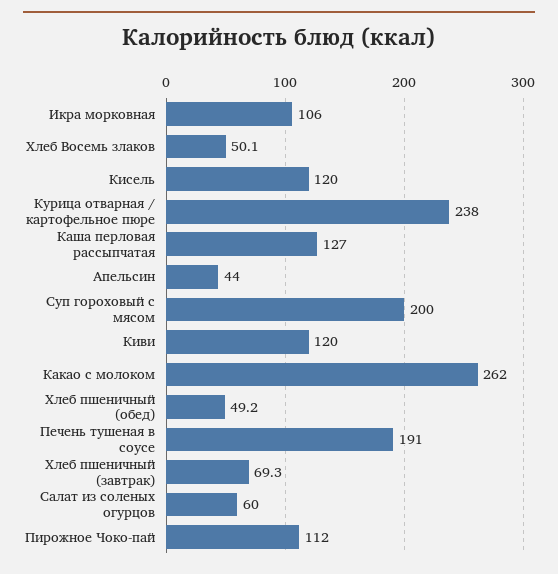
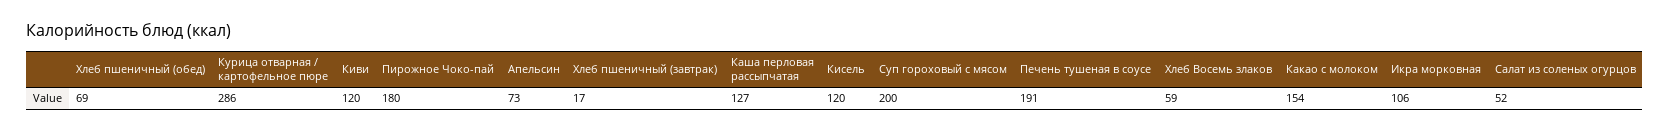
Хлеб Восемь злаков: 50.1 -> 59
Курица отварная / картофельное пюре: 238 -> 286
Апельсин: 44 -> 73
Какао с молоком: 262 -> 154
Хлеб пшеничный (обед): 49.2 -> 69
Хлеб пшеничный (завтрак): 69.3 -> 17
Салат из соленых огурцов: 60 -> 52
Пирожное Чоко-пай: 112 -> 180

